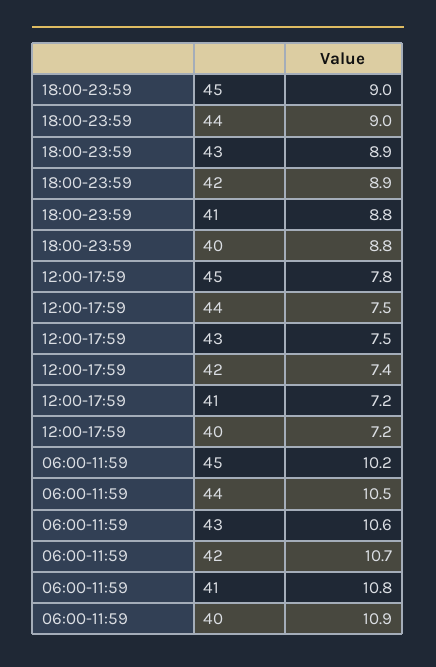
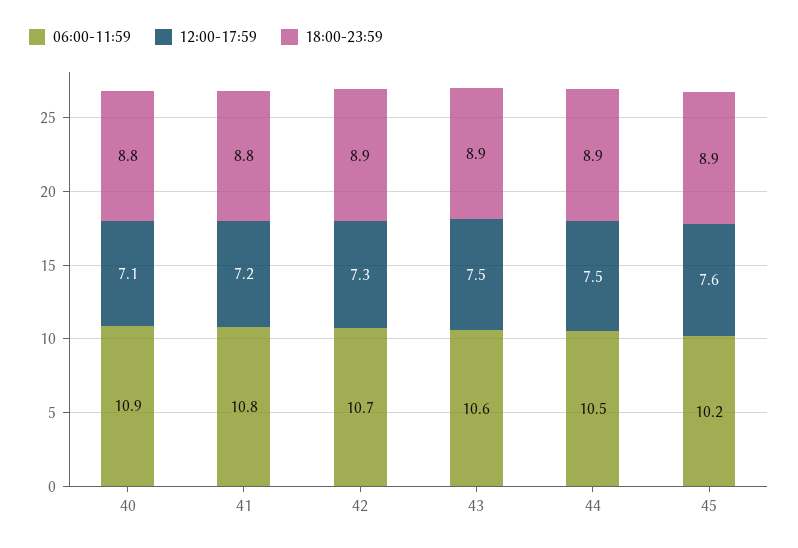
18:00-23:59, 45: 9 -> 8.9
18:00-23:59, 44: 9 -> 8.9
12:00-17:59, 45: 7.8 -> 7.6
12:00-17:59, 42: 7.4 -> 7.3
12:00-17:59, 40: 7.2 -> 7.1

